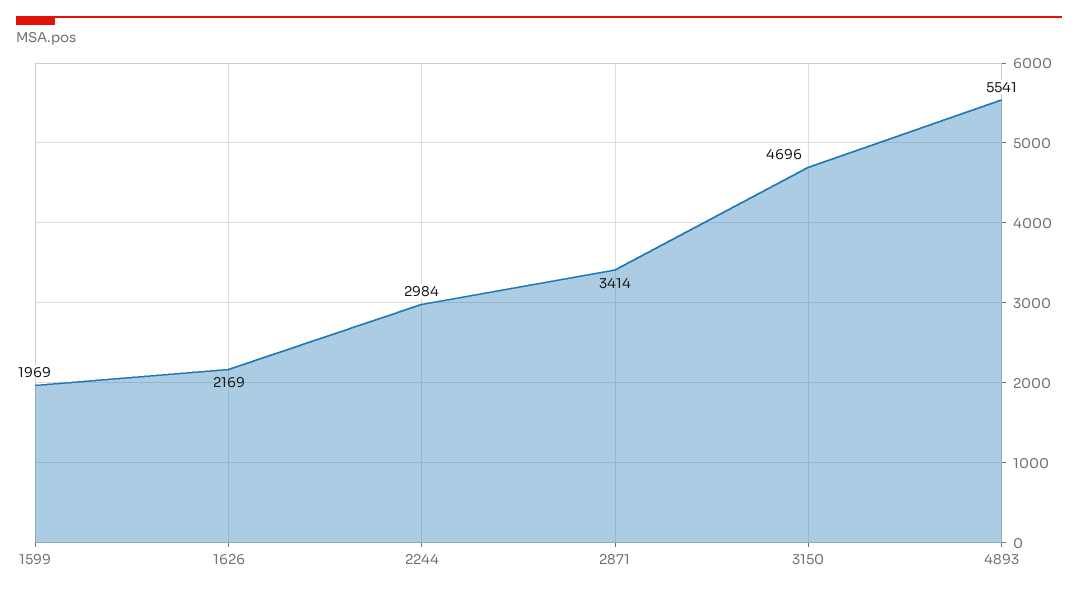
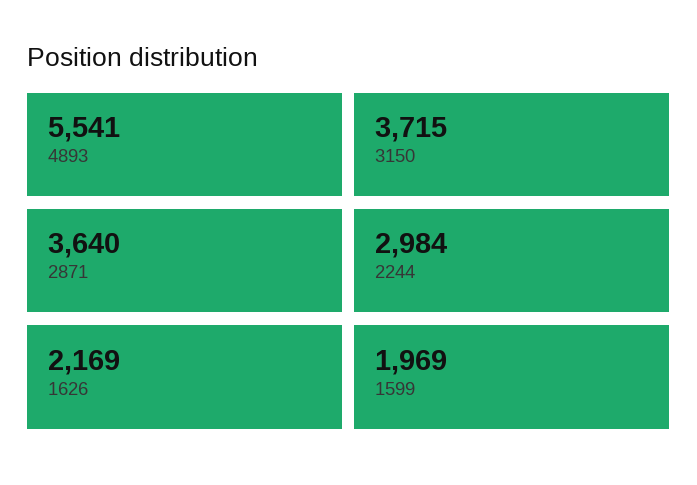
2871: 3414 -> 3640
3150: 4696 -> 3715

